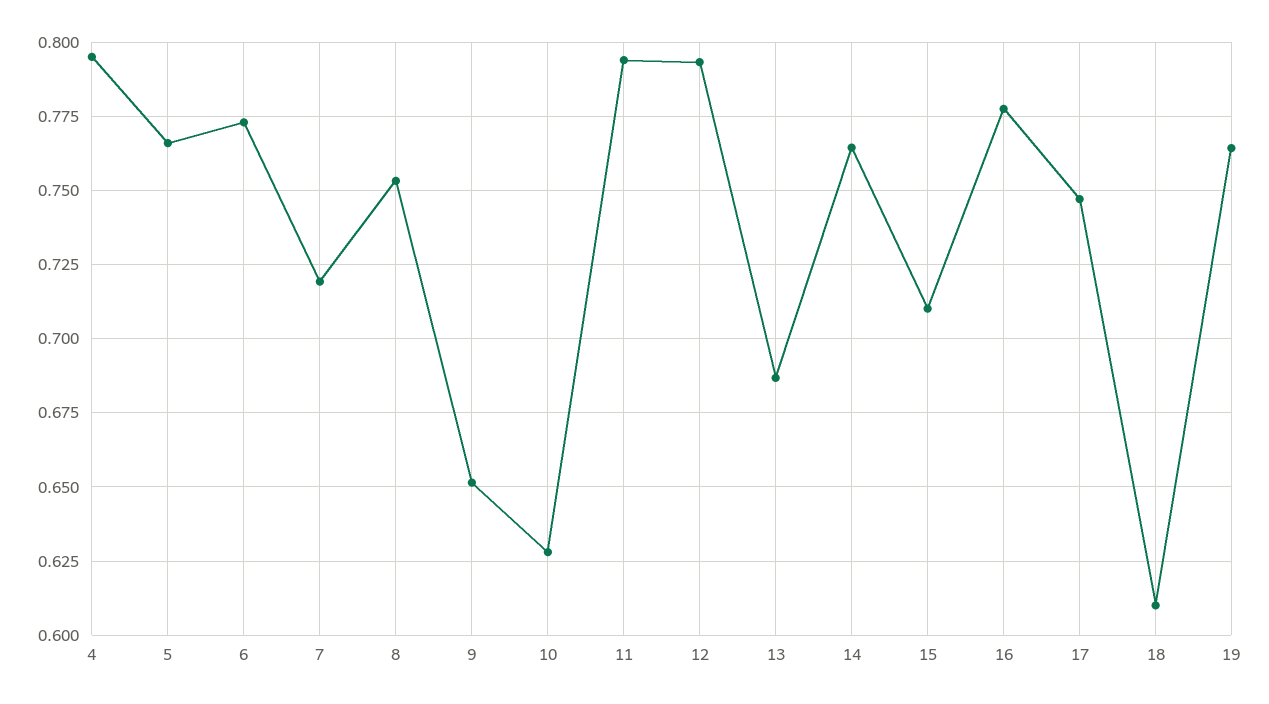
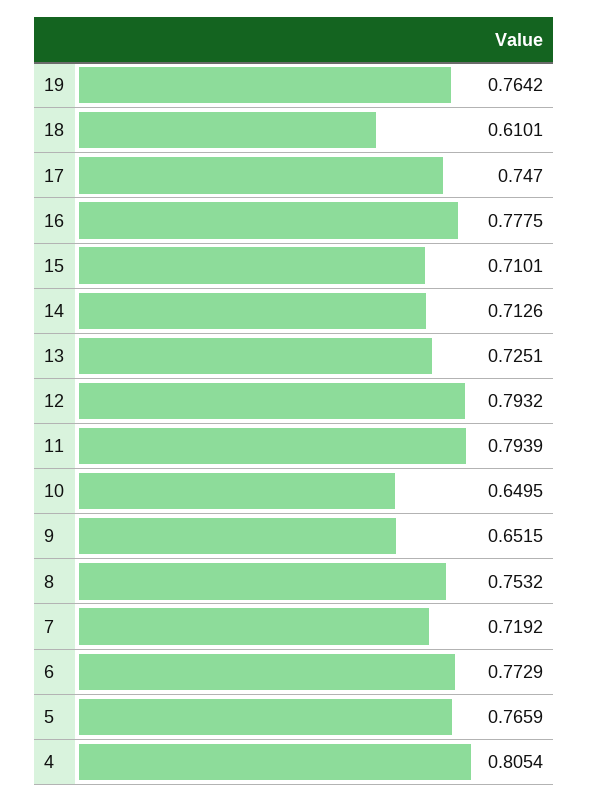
4: 0.795 -> 0.8054
10: 0.6275 -> 0.6495
13: 0.6875 -> 0.7251
14: 0.765 -> 0.7126

